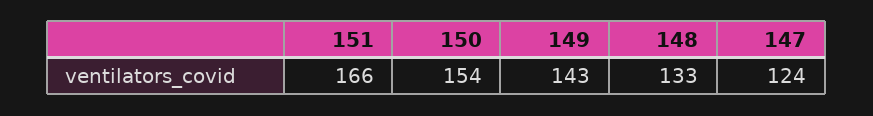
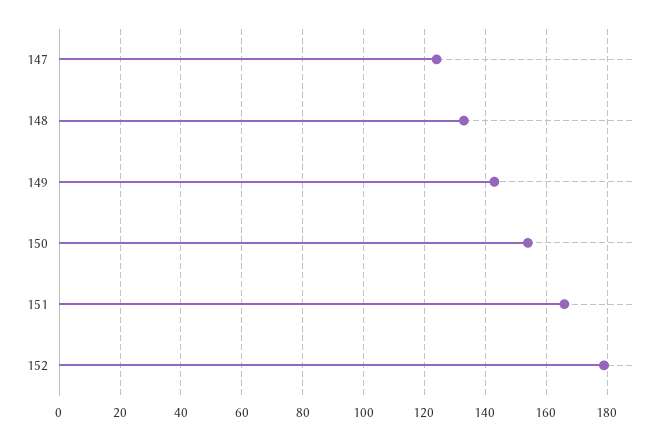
152: none -> 180

